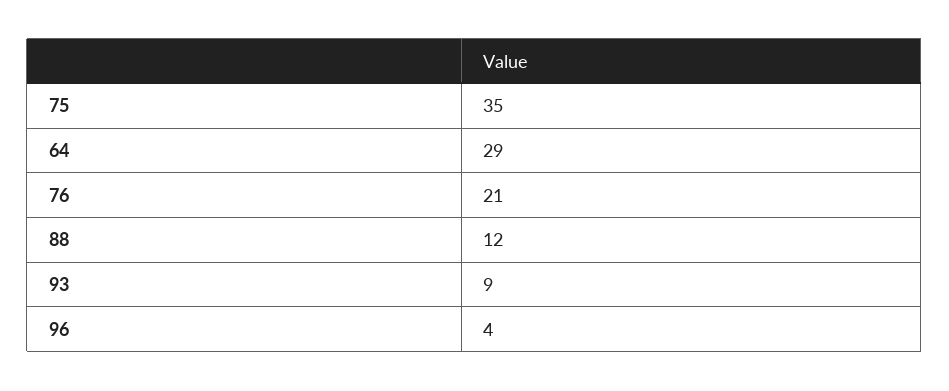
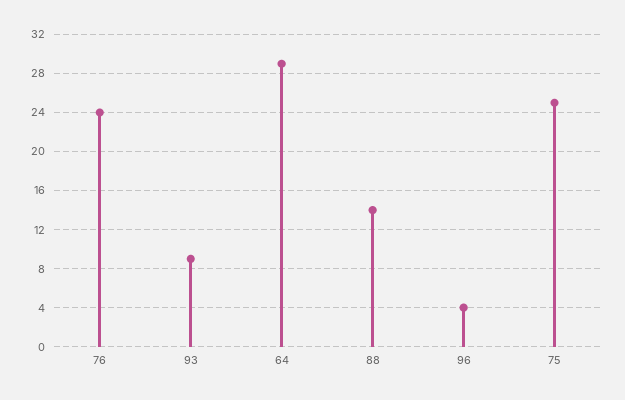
75: 35 -> 25
76: 21 -> 24
88: 12 -> 14

